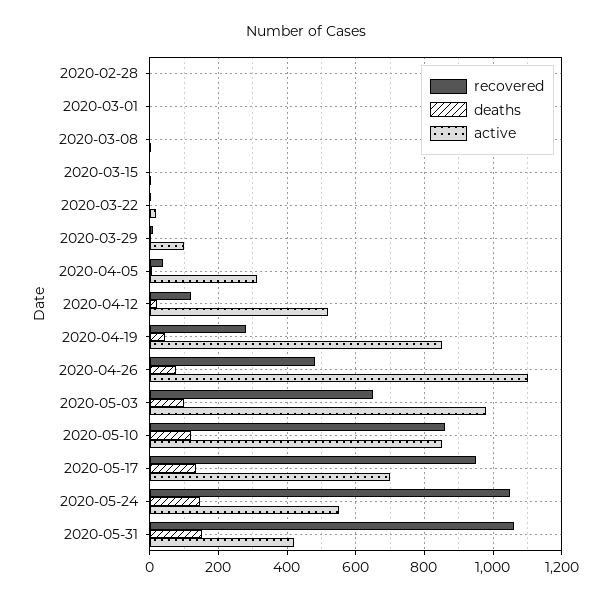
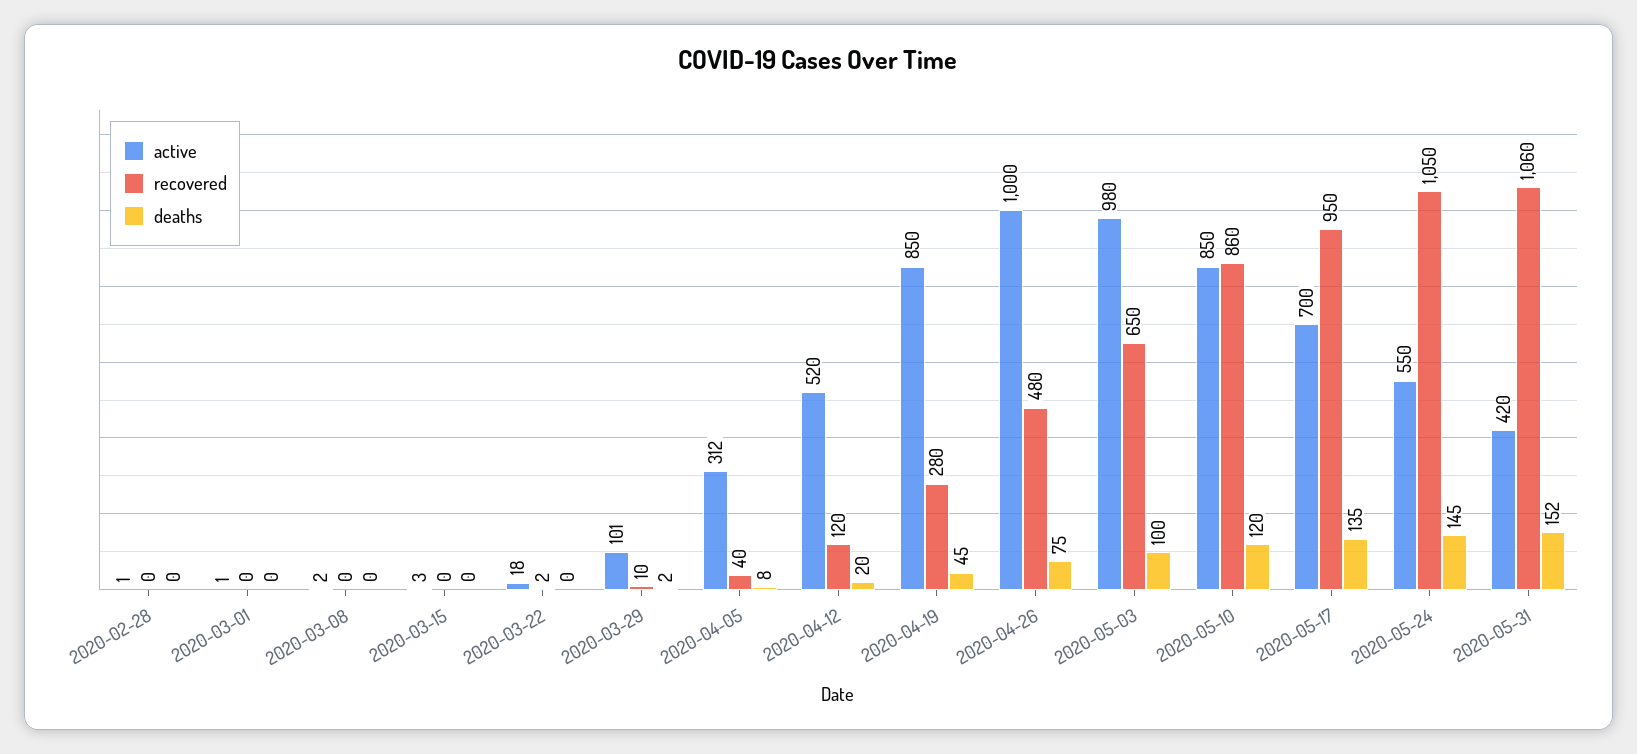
active, 2020-04-26: 1100 -> 1000

